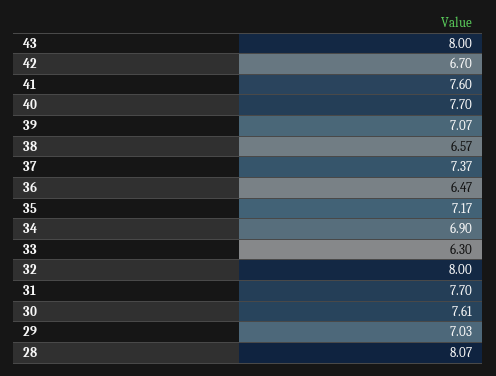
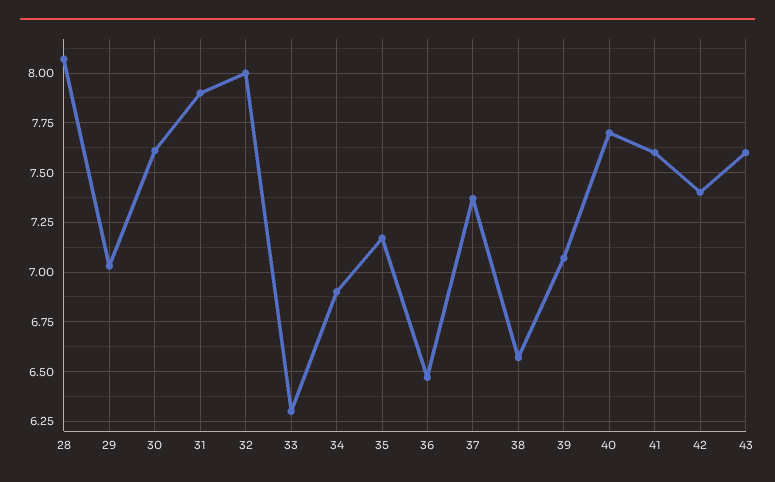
43: 8 -> 7.6
42: 6.7 -> 7.4
31: 7.7 -> 7.9

